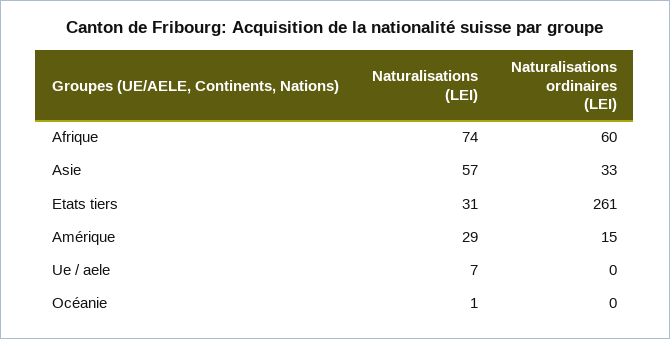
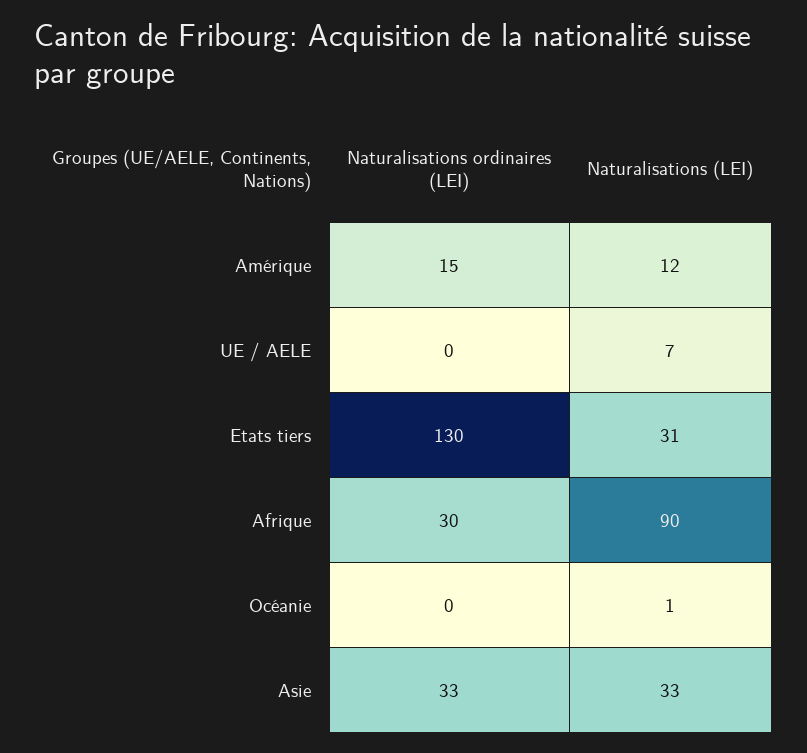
Naturalisations (LEI), Afrique: 74 -> 90
Naturalisations ordinaires (LEI), Afrique: 60 -> 30
Naturalisations (LEI), Asie: 57 -> 33
Naturalisations ordinaires (LEI), Etats tiers: 261 -> 130
Naturalisations (LEI), Amérique: 29 -> 12

